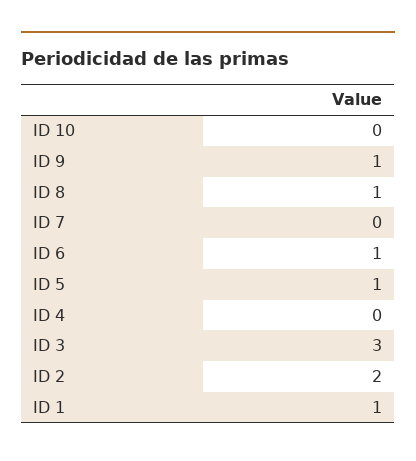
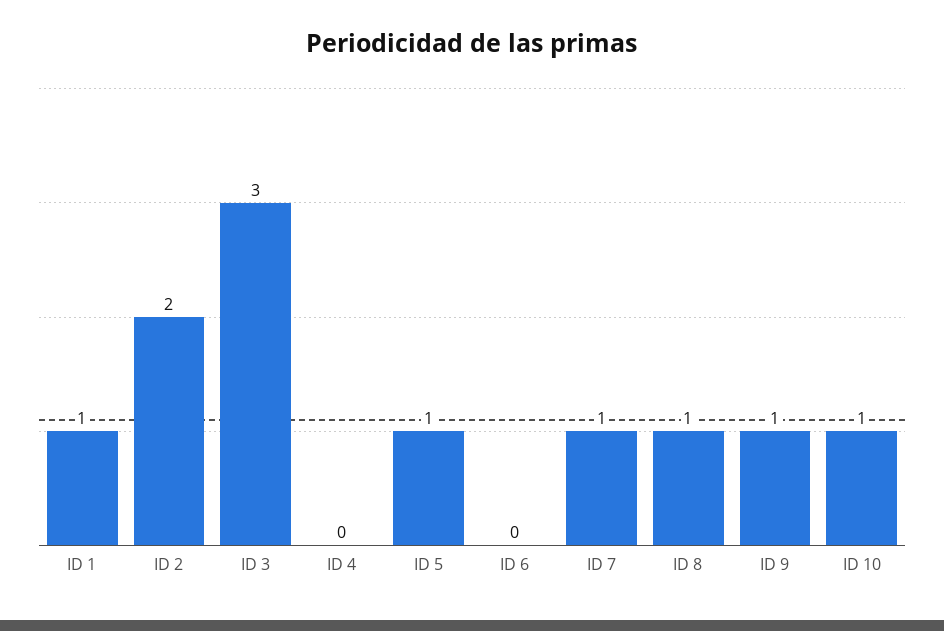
ID 10: 0 -> 1
ID 7: 0 -> 1
ID 6: 1 -> 0

